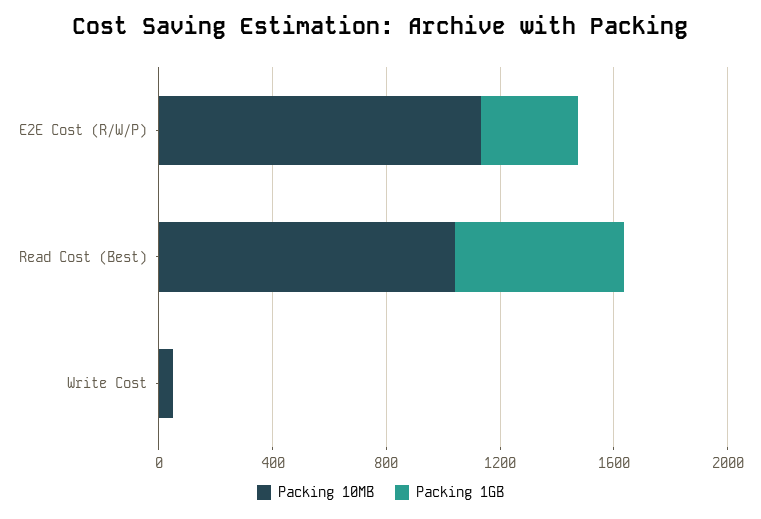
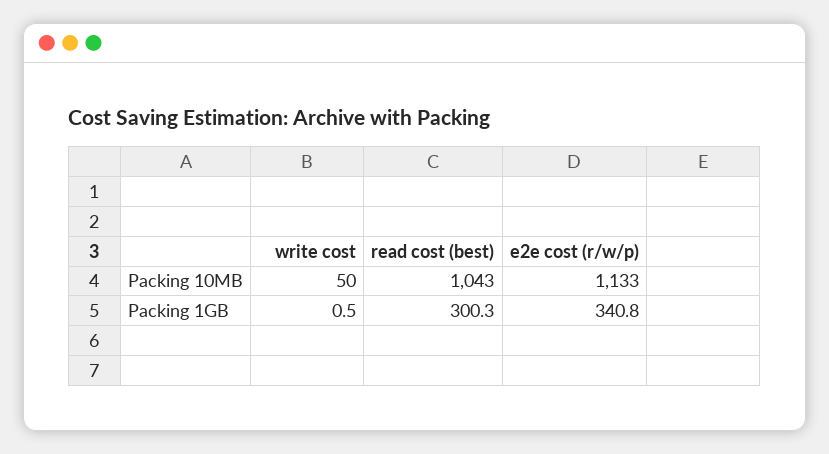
Packing 1GB, Read Cost (Best): 600 -> 300.3

